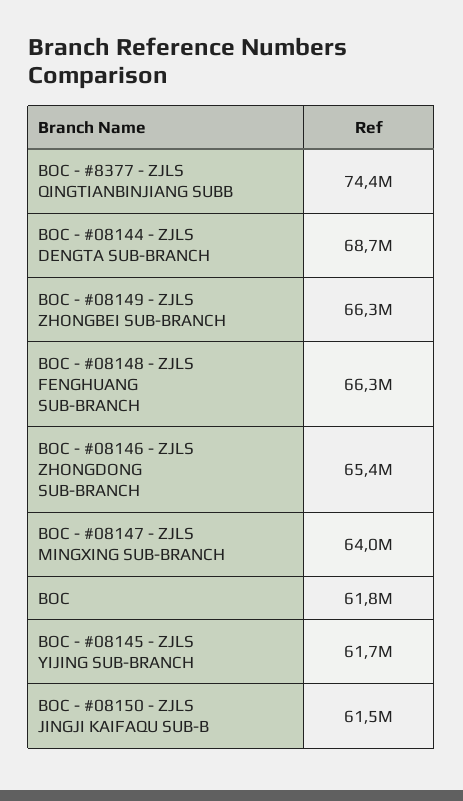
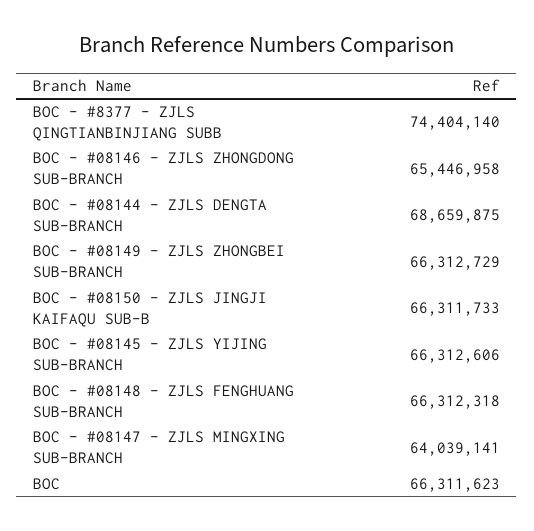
BOC: 61800000 -> 66311623
BOC - #08145 - ZJLS YIJING SUB-BRANCH: 61700000 -> 66312606
BOC - #08150 - ZJLS JINGJI KAIFAQU SUB-B: 61500000 -> 66311733

